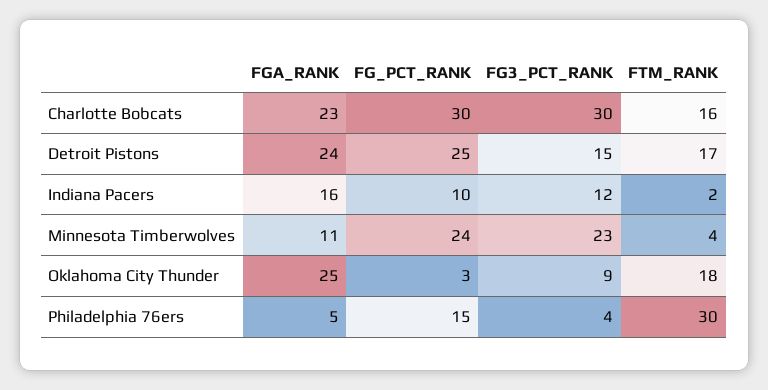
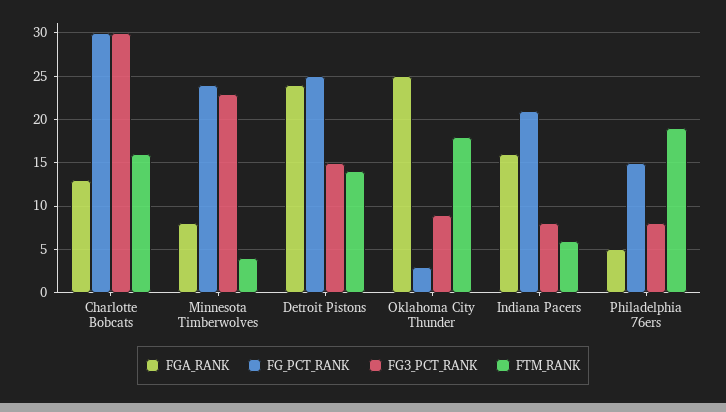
FGA_RANK, Charlotte Bobcats: 23 -> 13
FTM_RANK, Detroit Pistons: 17 -> 14
FG_PCT_RANK, Indiana Pacers: 10 -> 21
FG3_PCT_RANK, Indiana Pacers: 12 -> 8
FTM_RANK, Indiana Pacers: 2 -> 6
FGA_RANK, Minnesota Timberwolves: 11 -> 8
FG3_PCT_RANK, Philadelphia 76ers: 4 -> 8
FTM_RANK, Philadelphia 76ers: 30 -> 19

